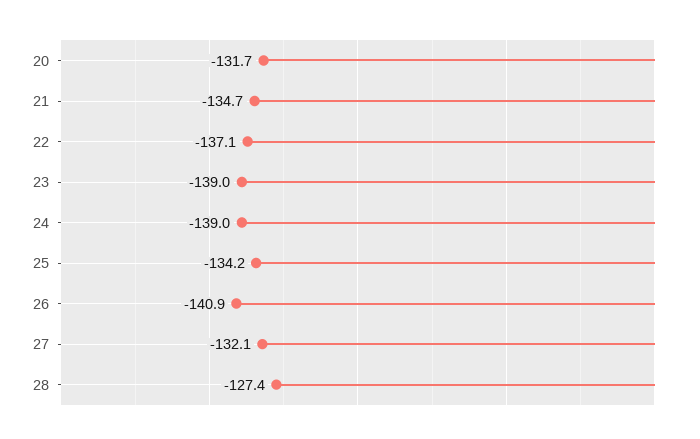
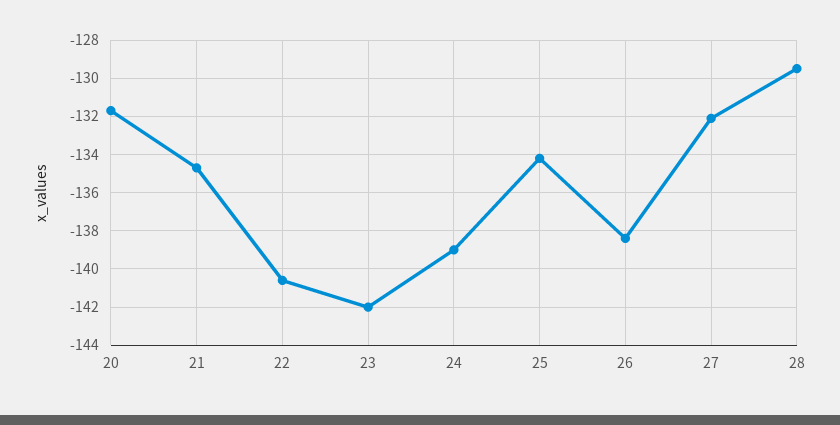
22: -137.1 -> -140.5
23: -139 -> -142
26: -140.9 -> -138.5
28: -127.4 -> -129.5

